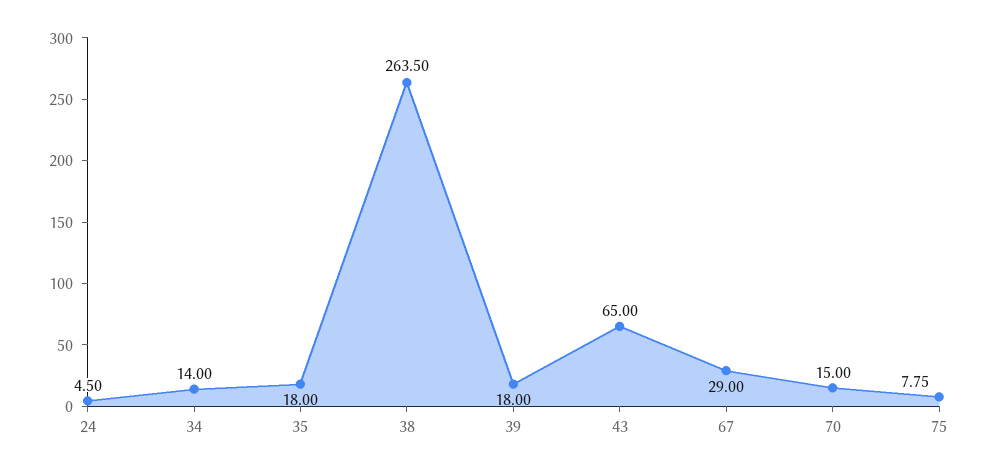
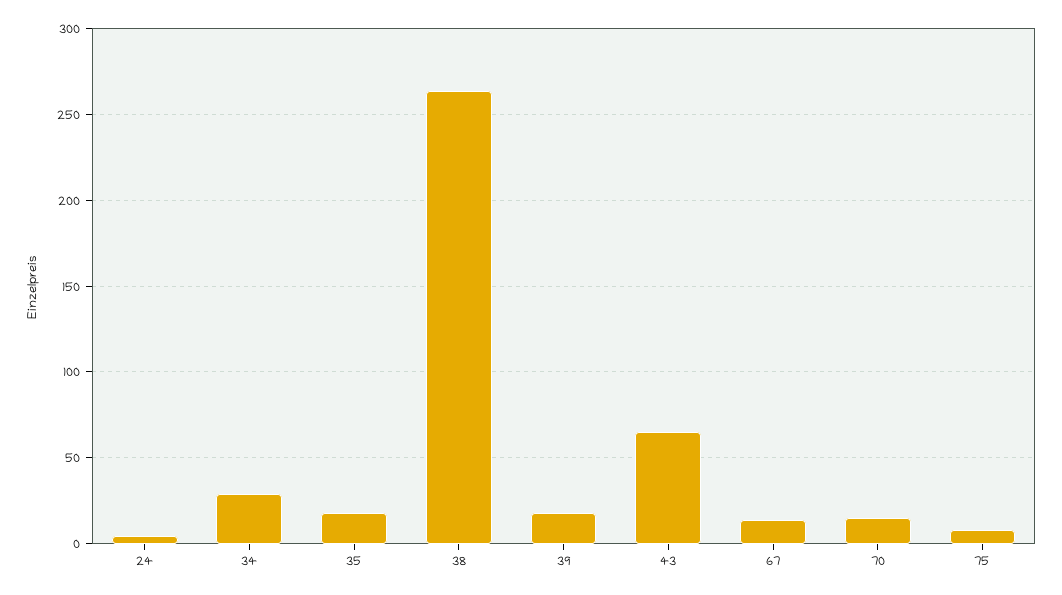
34: 14 -> 30
67: 29 -> 15

